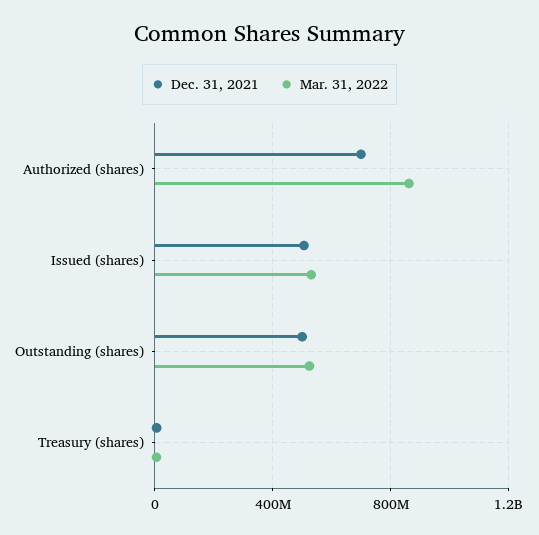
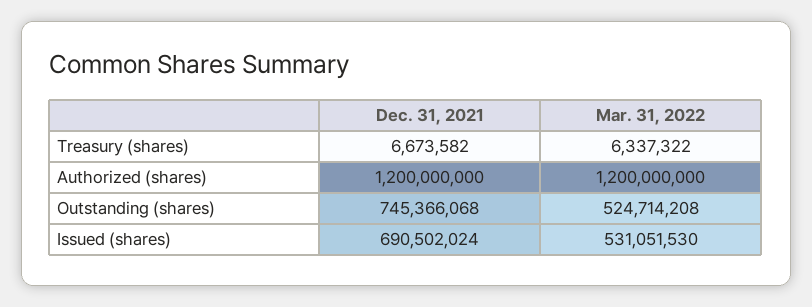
Dec. 31, 2021, Authorized (shares): 700000000 -> 1200000000
Mar. 31, 2022, Authorized (shares): 850000000 -> 1200000000
Dec. 31, 2021, Issued (shares): 500000000 -> 690502024
Dec. 31, 2021, Outstanding (shares): 500000000 -> 745366068

